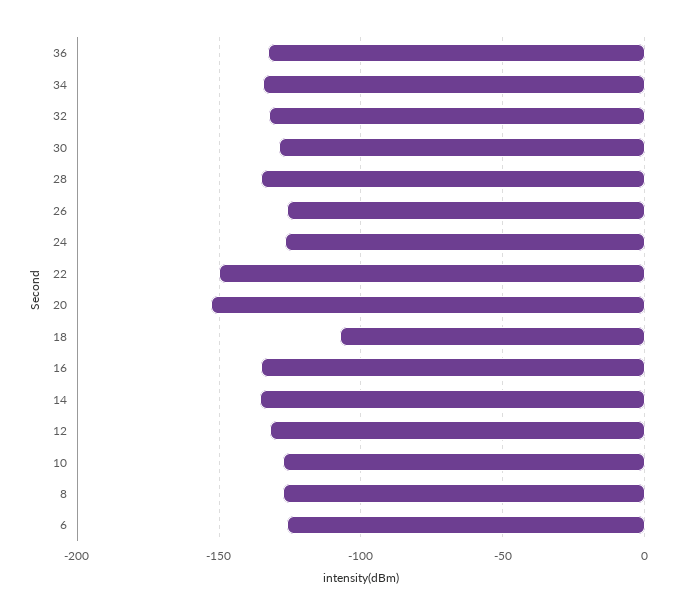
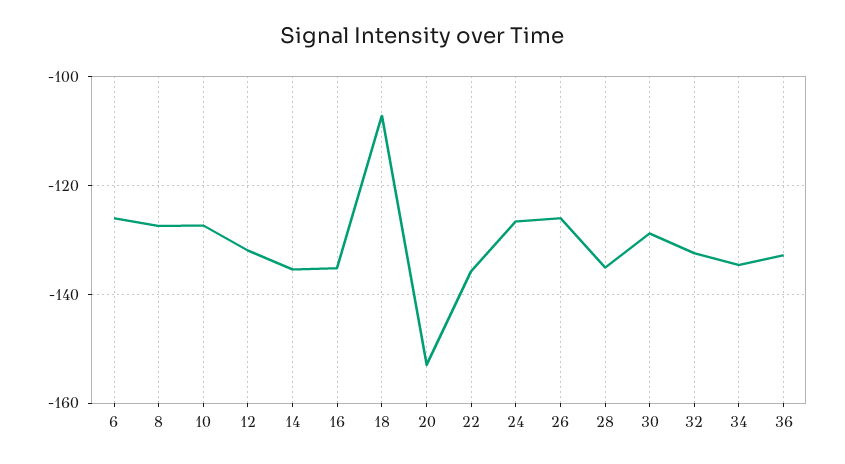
22: -150 -> -136

